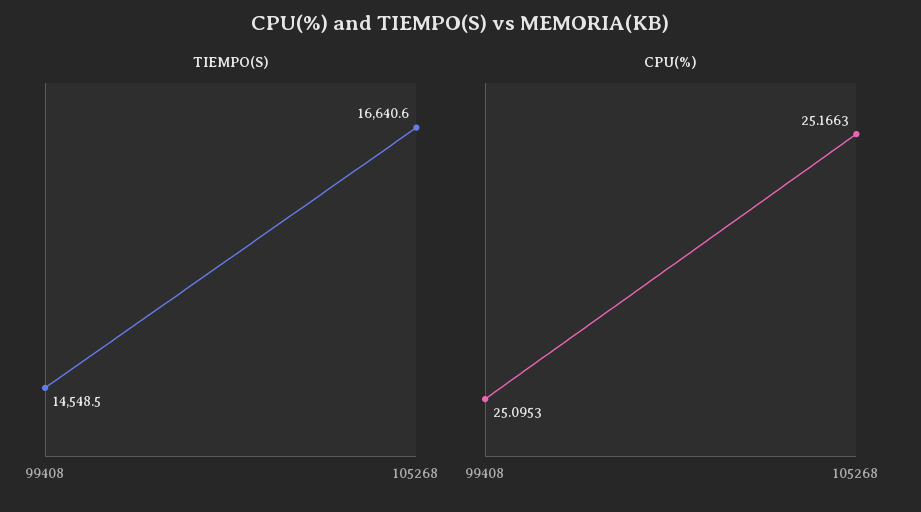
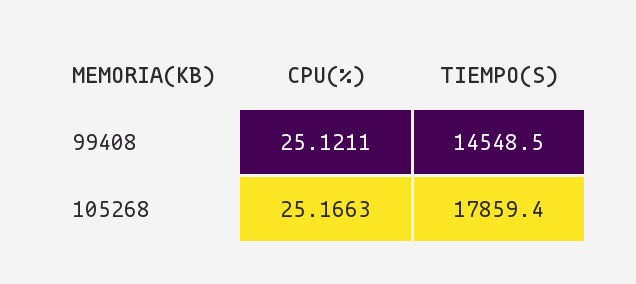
TIEMPO(S), 105268: 16640.6 -> 17859.4
CPU(%), 99408: 25.0953 -> 25.1211

